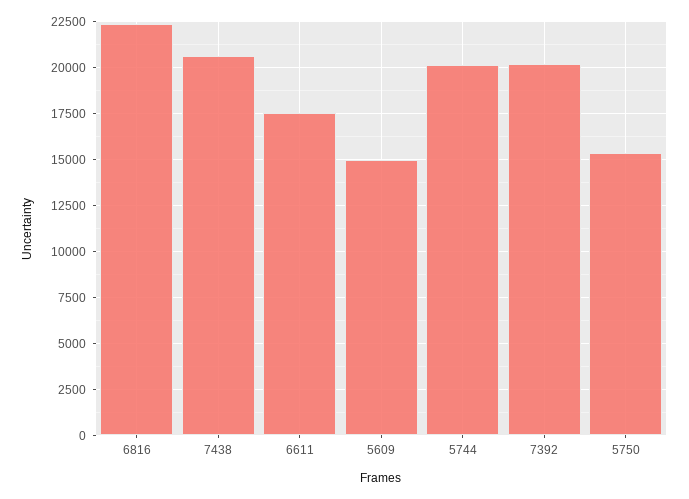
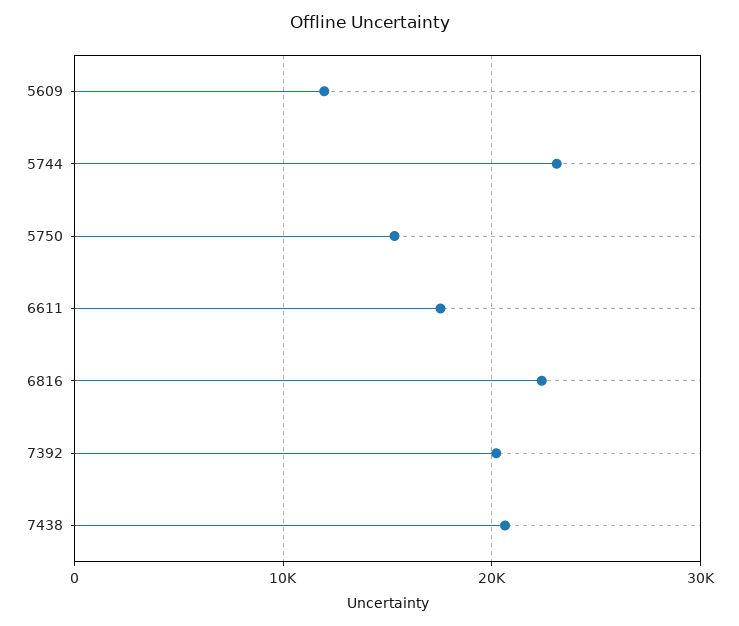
5609: 15000 -> 12000
5744: 20000 -> 23000

